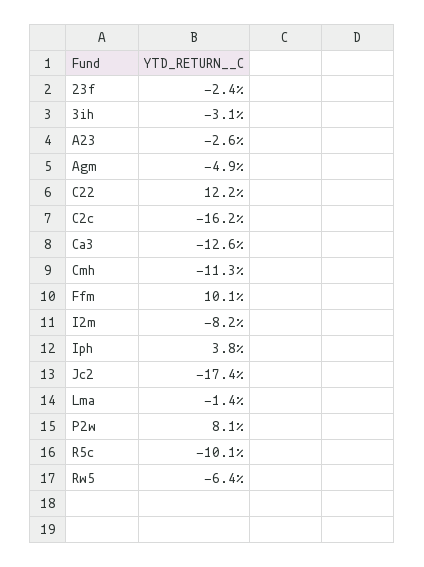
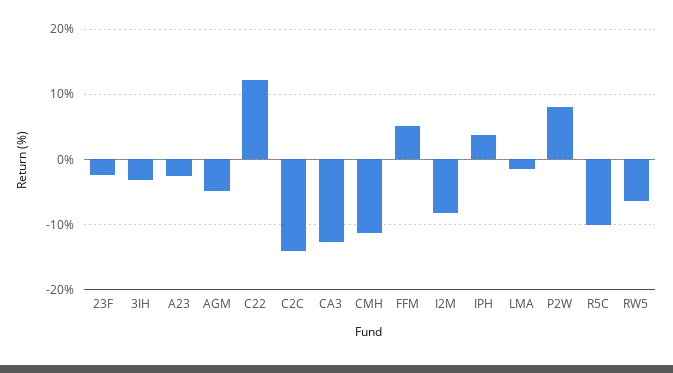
C2c: -16.2 -> -14
Ffm: 10.1 -> 5
Jc2: -17.4 -> none

